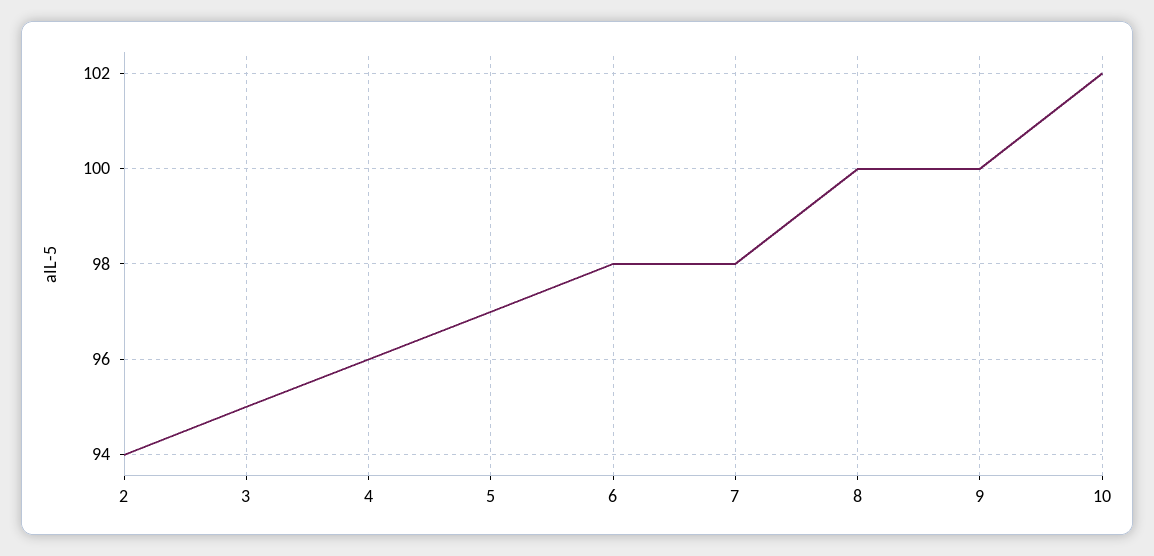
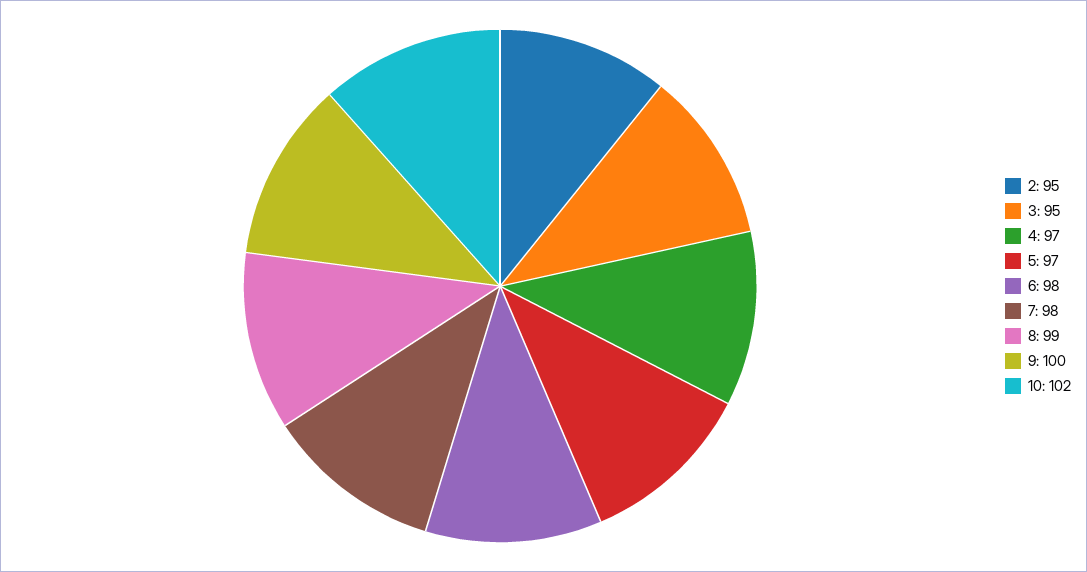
2: 94 -> 95
4: 96 -> 97
8: 100 -> 99

